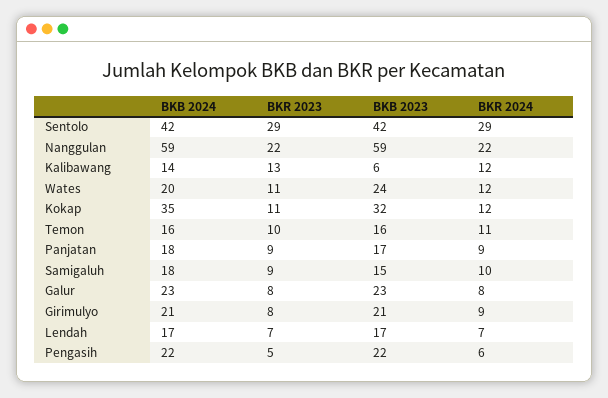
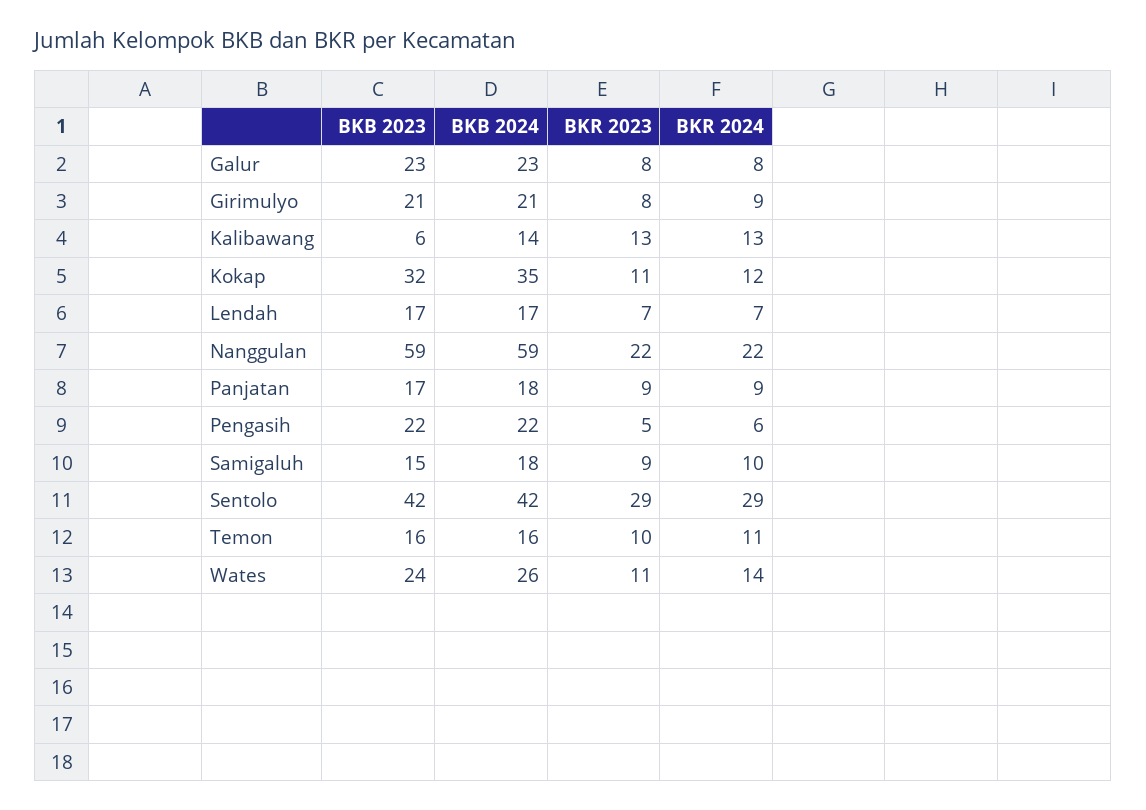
BKR 2024, Kalibawang: 12 -> 13
BKB 2024, Wates: 20 -> 26
BKR 2024, Wates: 12 -> 14

